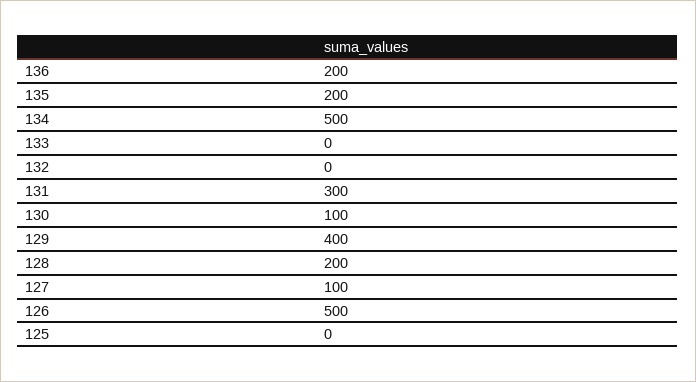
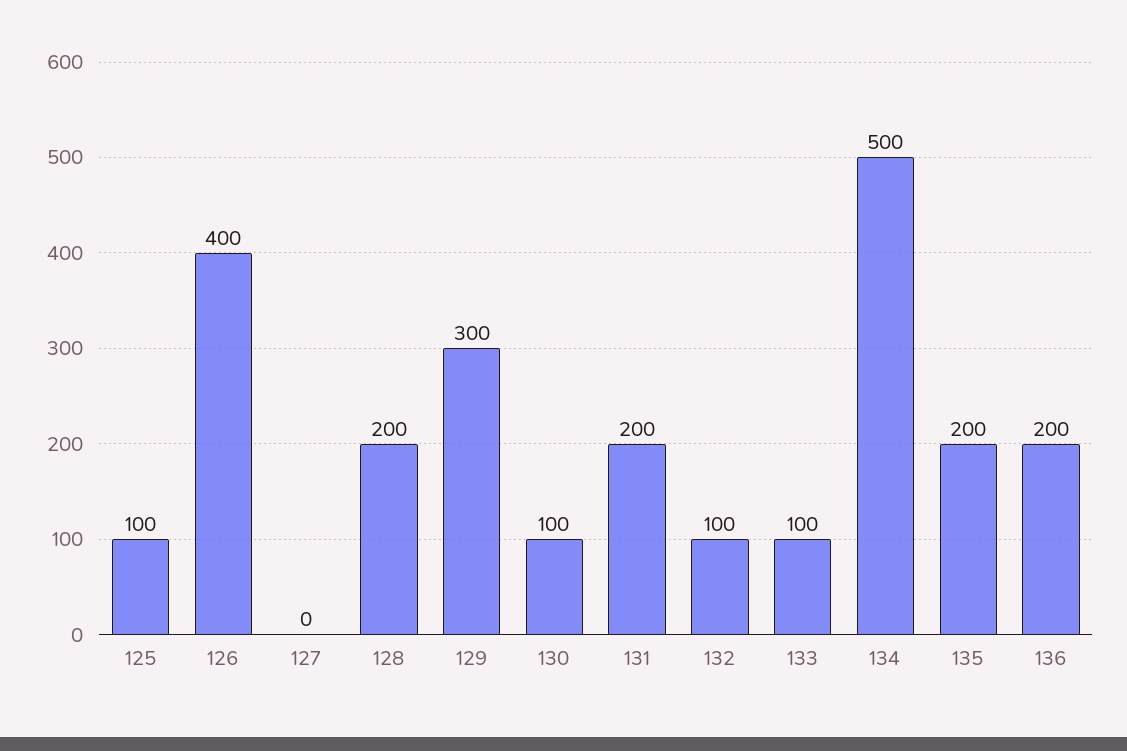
133: 0 -> 100
132: 0 -> 100
131: 300 -> 200
129: 400 -> 300
127: 100 -> 0
126: 500 -> 400
125: 0 -> 100

